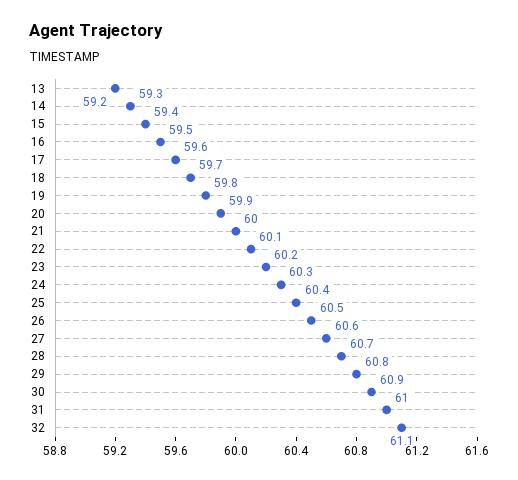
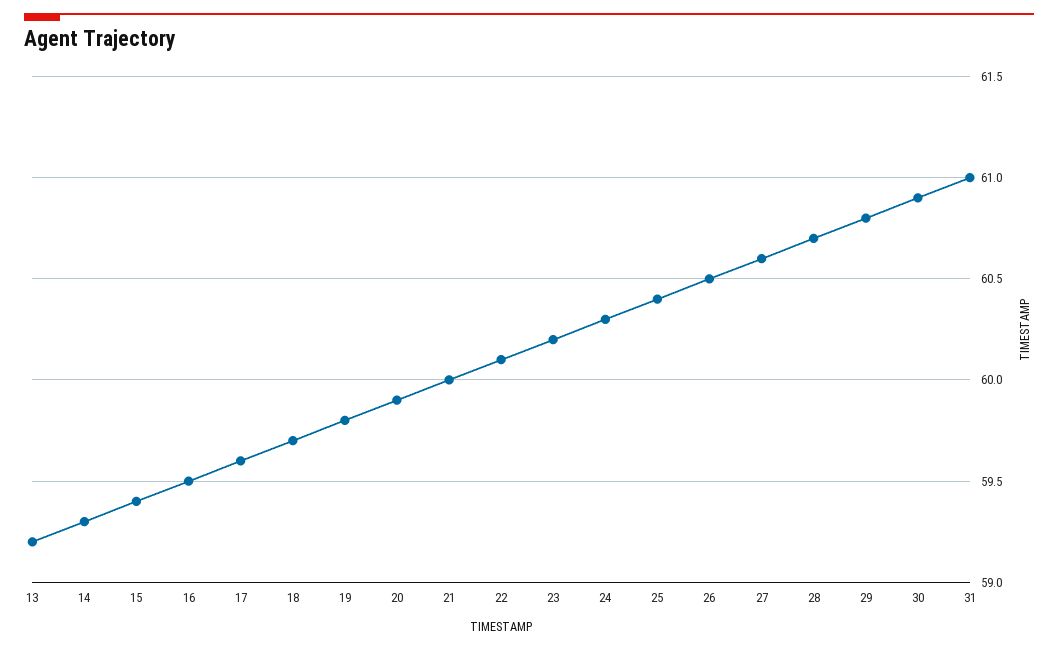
32: 61.1 -> none

